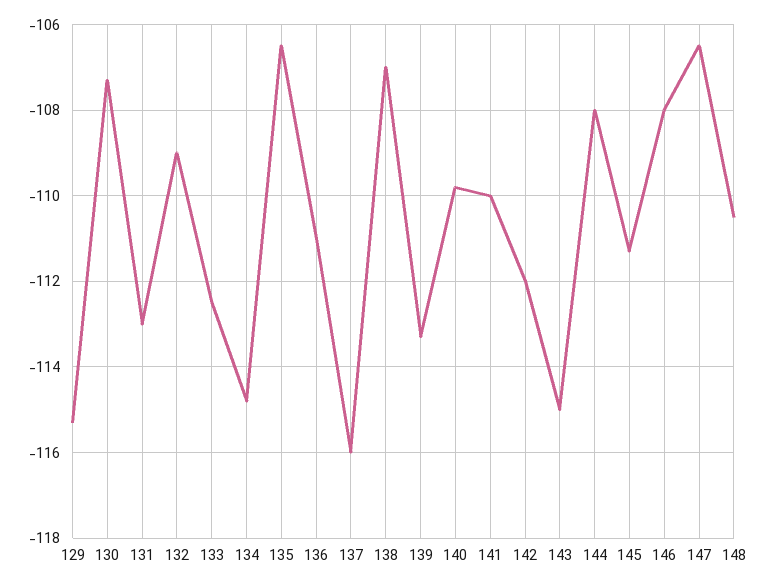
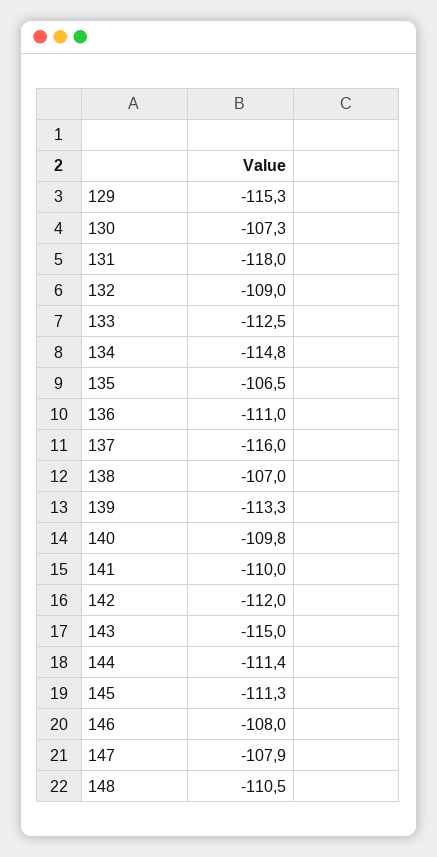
131: -113 -> -118
144: -108 -> -111.4
147: -106.5 -> -107.9

